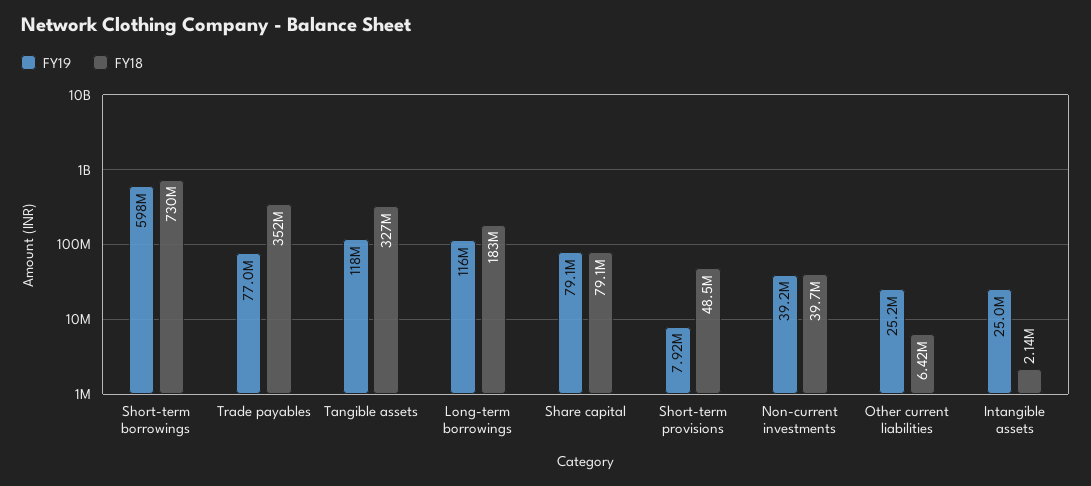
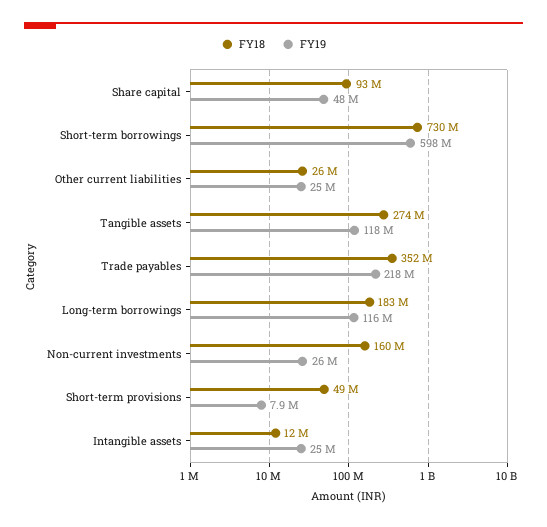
FY19, Trade payables: 77000000 -> 218000000
FY18, Tangible assets: 327000000 -> 274000000
FY19, Share capital: 79100000 -> 48000000
FY18, Share capital: 79100000 -> 93000000
FY19, Non-current investments: 39200000 -> 26000000
FY18, Non-current investments: 39700000 -> 160000000
FY18, Other current liabilities: 6420000 -> 26000000
FY18, Intangible assets: 2140000 -> 12000000

